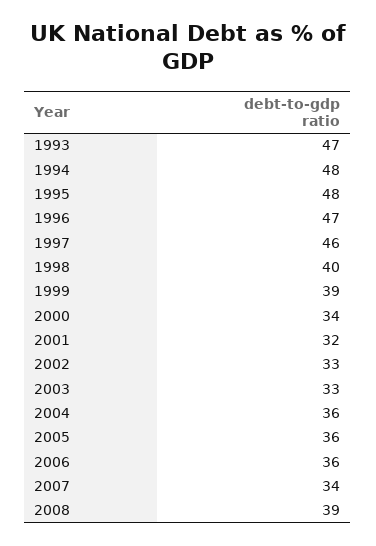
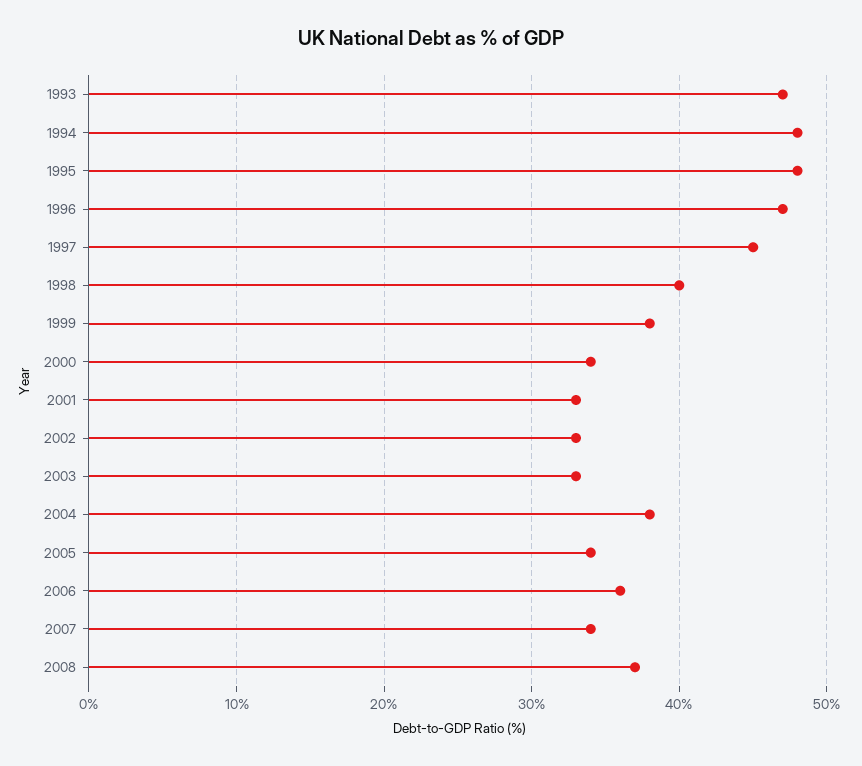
1997: 46 -> 45
1999: 39 -> 38
2001: 32 -> 33
2004: 36 -> 38
2005: 36 -> 34
2008: 39 -> 37

